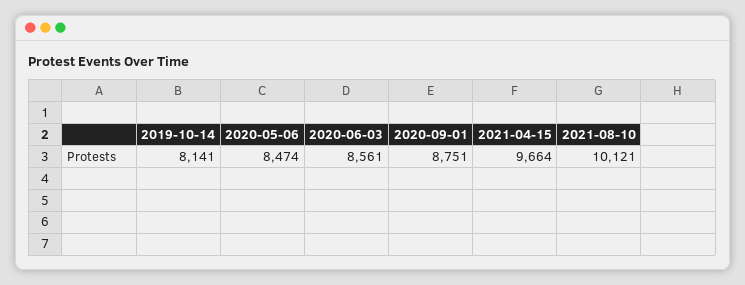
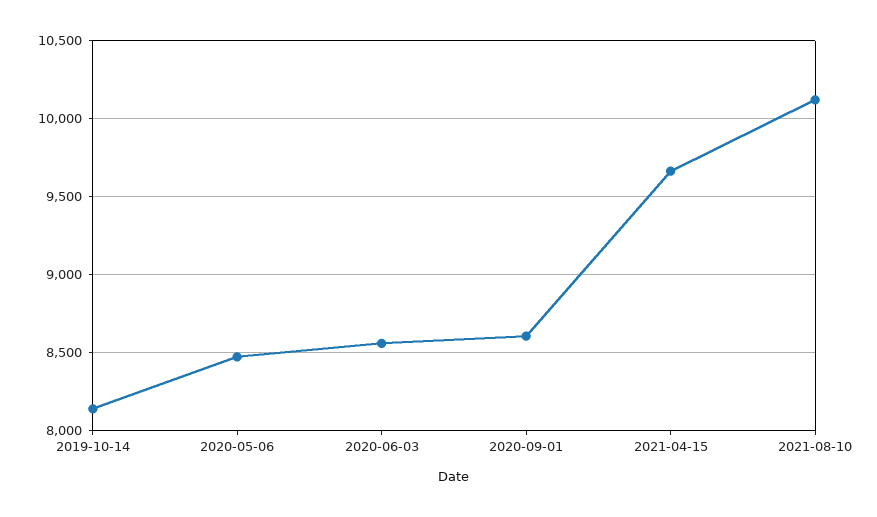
2020-09-01: 8751 -> 8600

